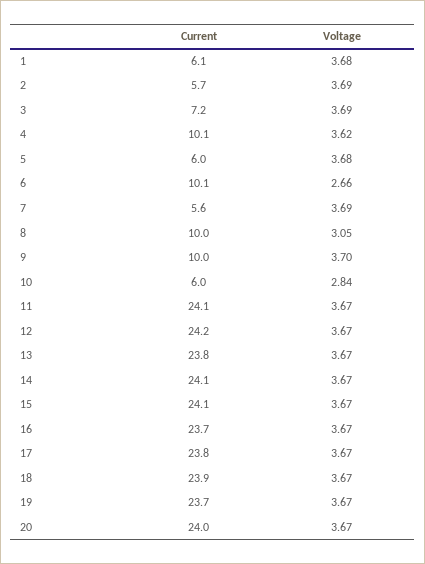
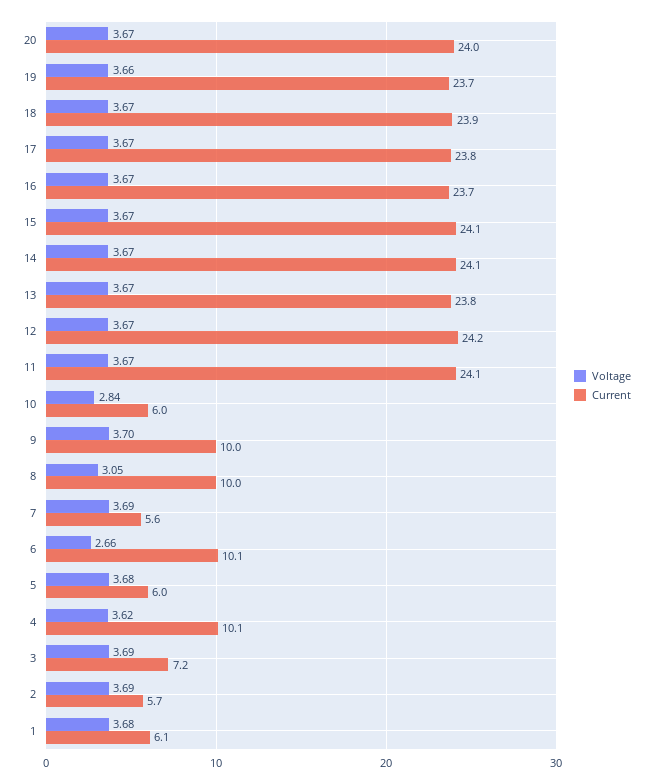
Voltage, 19: 3.67 -> 3.66

